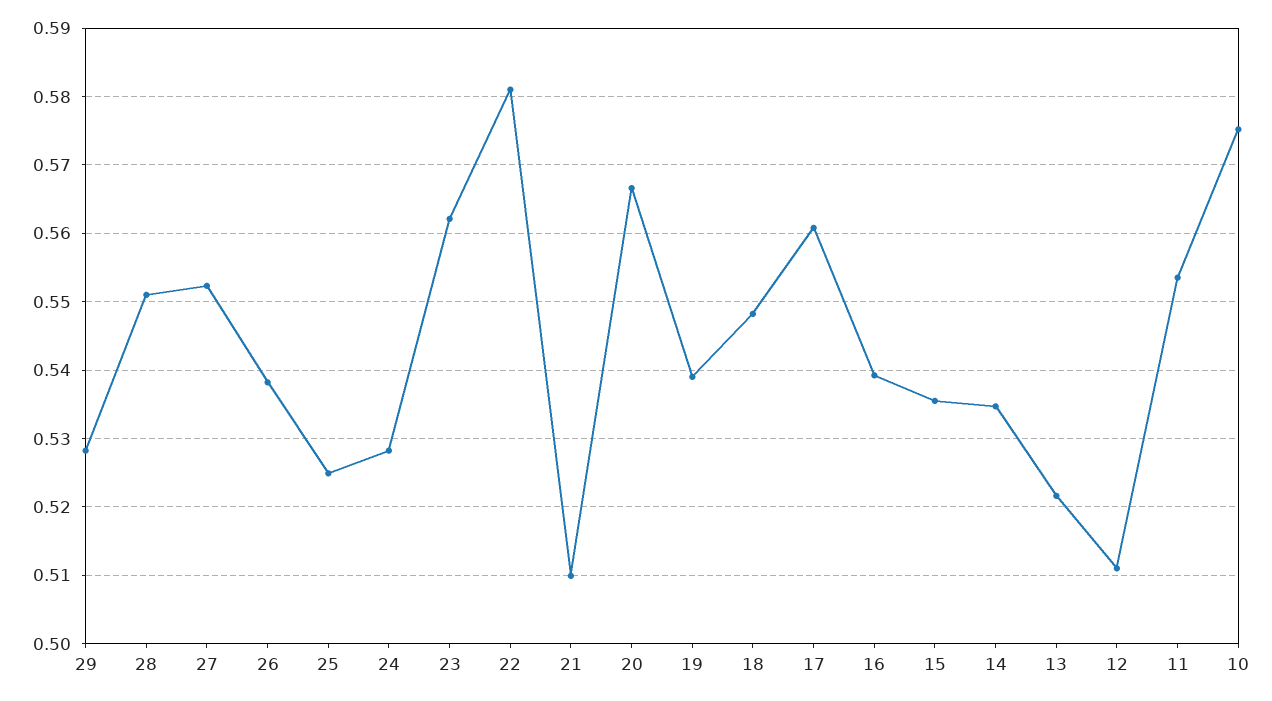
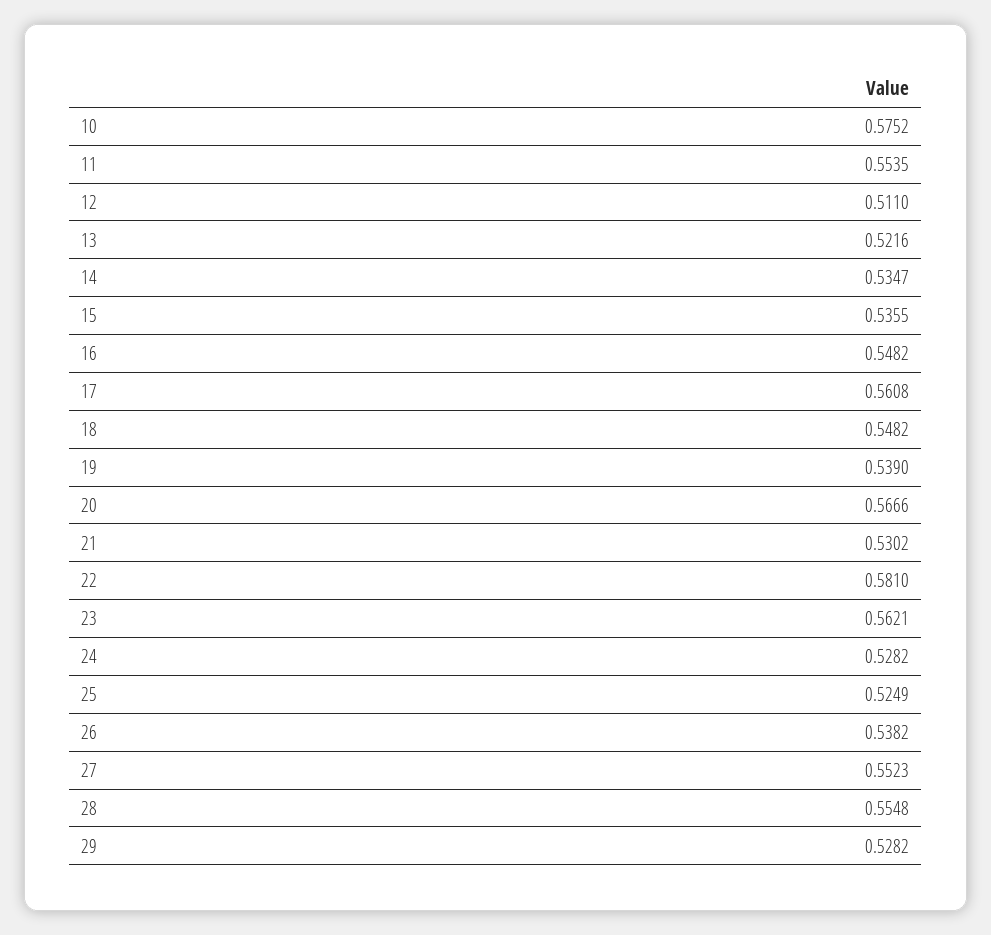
28: 0.551 -> 0.5548
21: 0.51 -> 0.5302
16: 0.539 -> 0.5482

